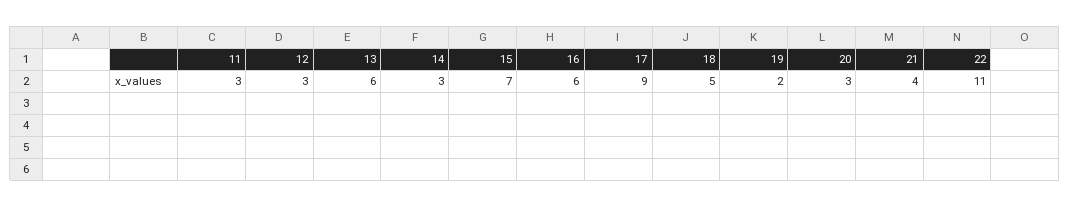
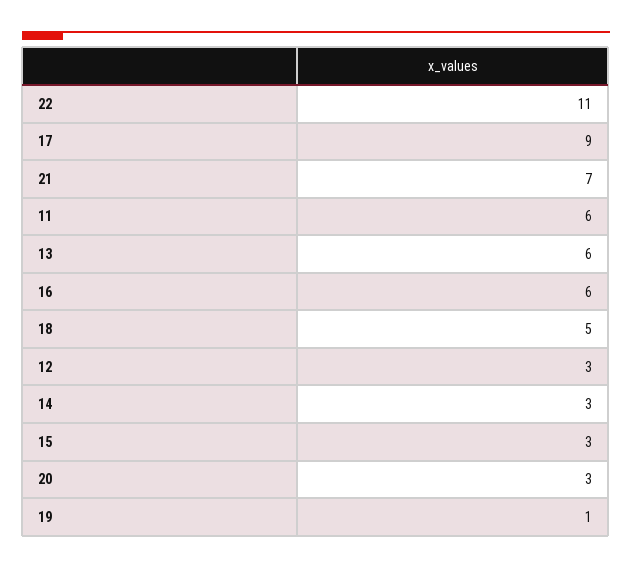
11: 3 -> 6
15: 7 -> 3
19: 2 -> 1
21: 4 -> 7

